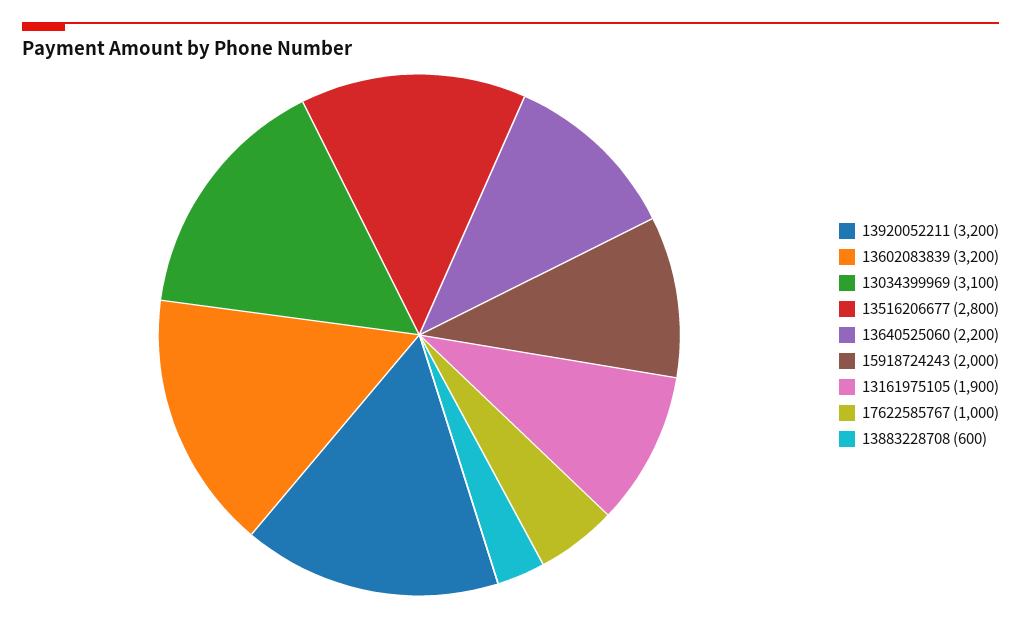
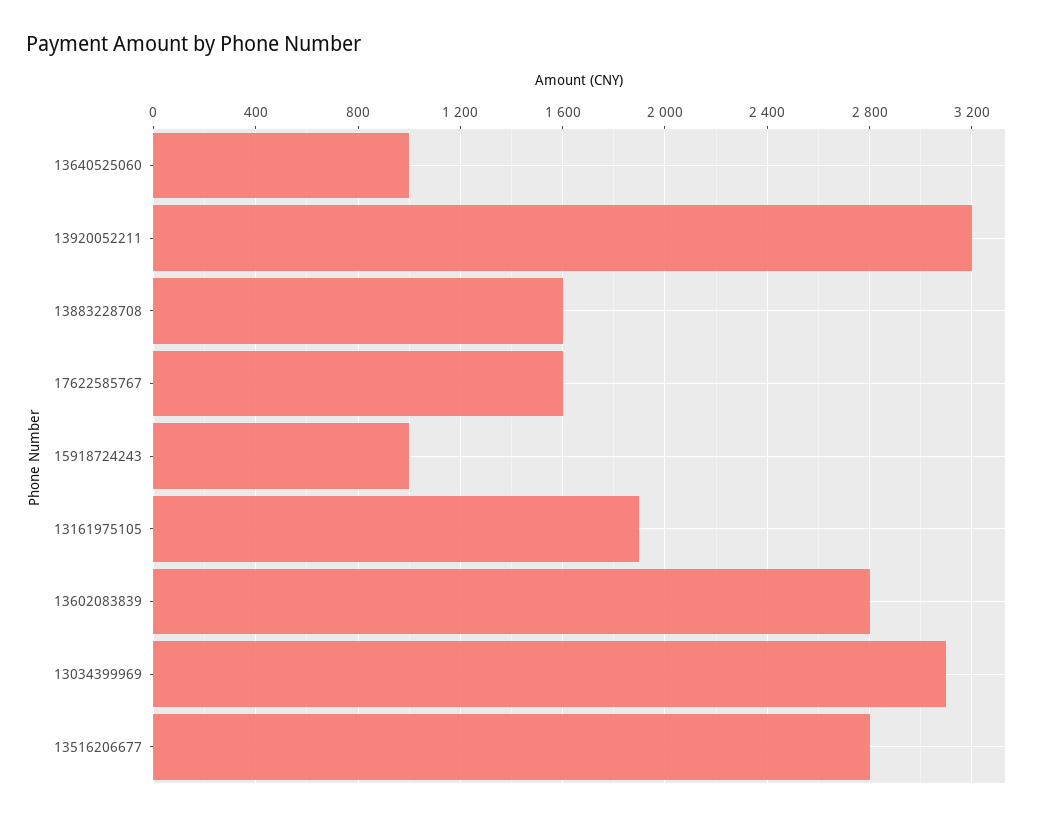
13602083839: 3200 -> 2800
13640525060: 2200 -> 1000
15918724243: 2000 -> 1000
17622585767: 1000 -> 1600
13883228708: 600 -> 1600

